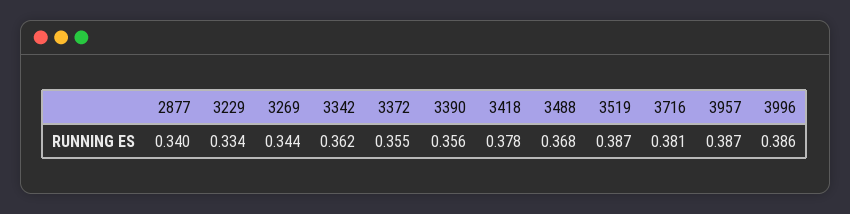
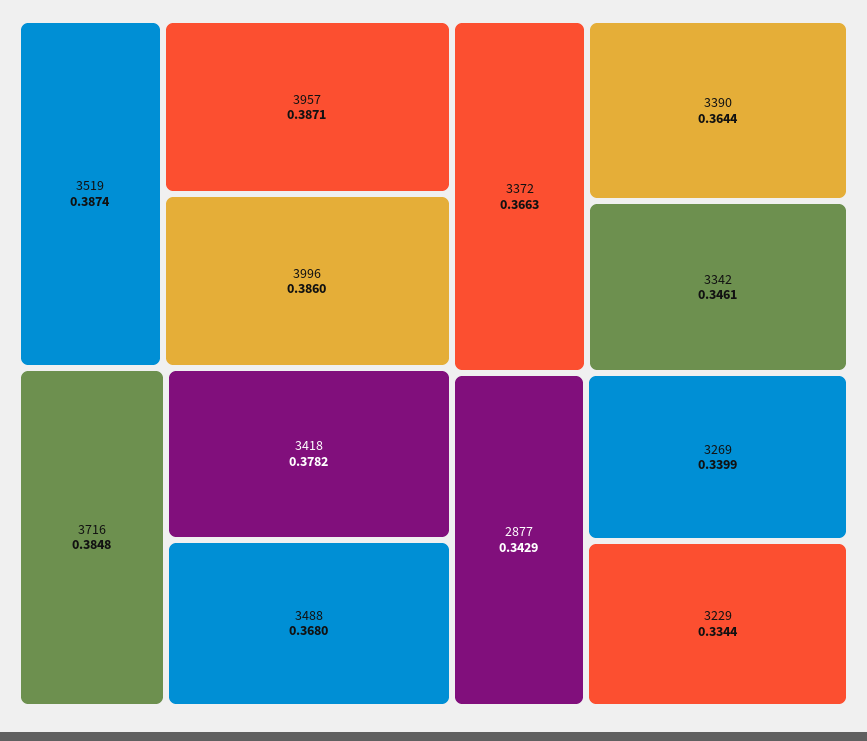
2877: 0.34 -> 0.3429
3269: 0.344 -> 0.3399
3342: 0.362 -> 0.3461
3372: 0.355 -> 0.3663
3390: 0.356 -> 0.3644
3716: 0.381 -> 0.3848

